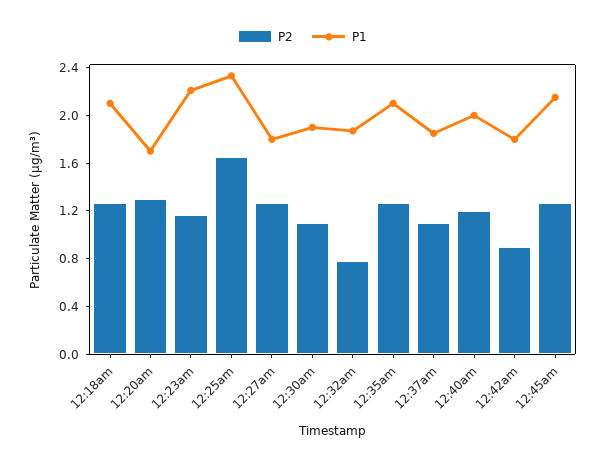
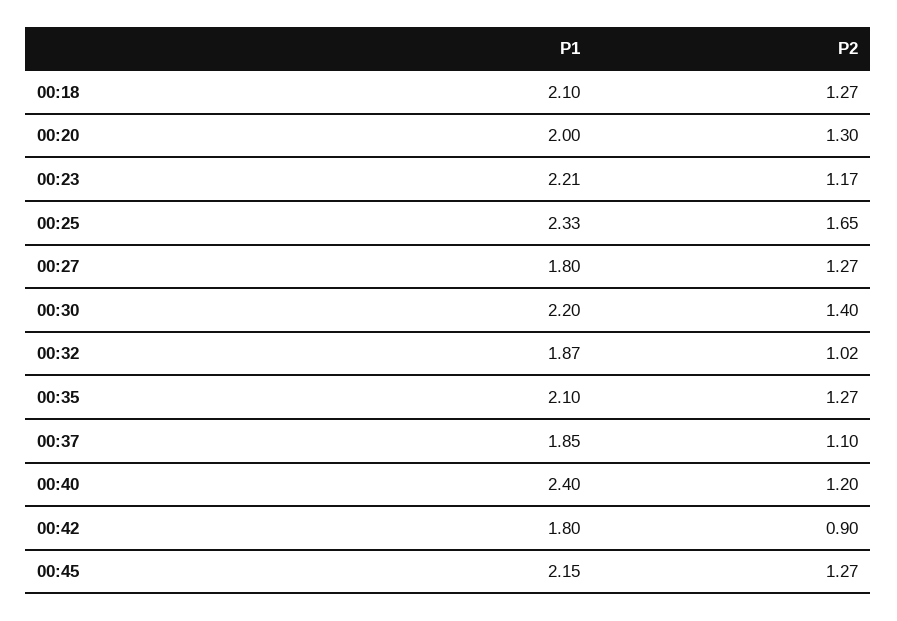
P1, 12:20am: 1.7 -> 2
P2, 12:30am: 1.1 -> 1.4
P1, 12:30am: 1.9 -> 2.2
P2, 12:32am: 0.8 -> 1.02
P1, 12:40am: 2 -> 2.4

